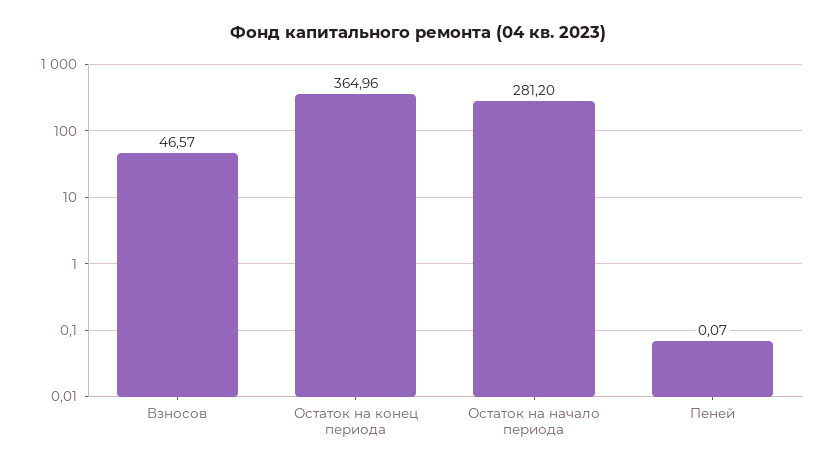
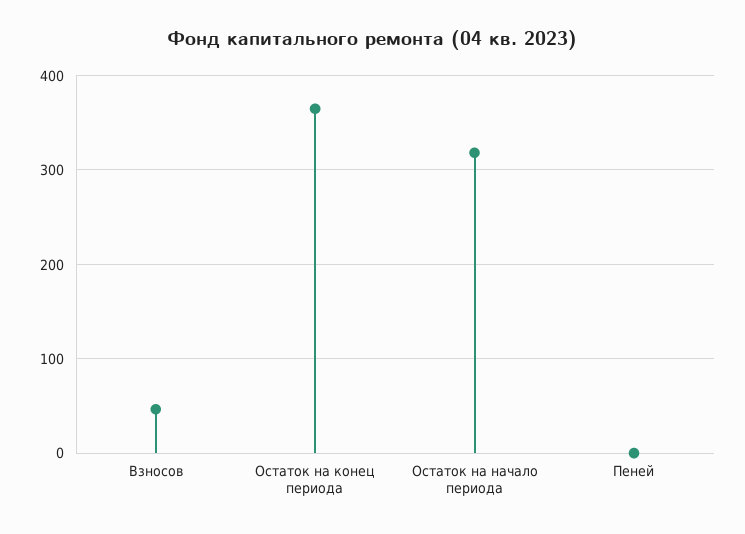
Остаток на начало периода: 281.2 -> 320

